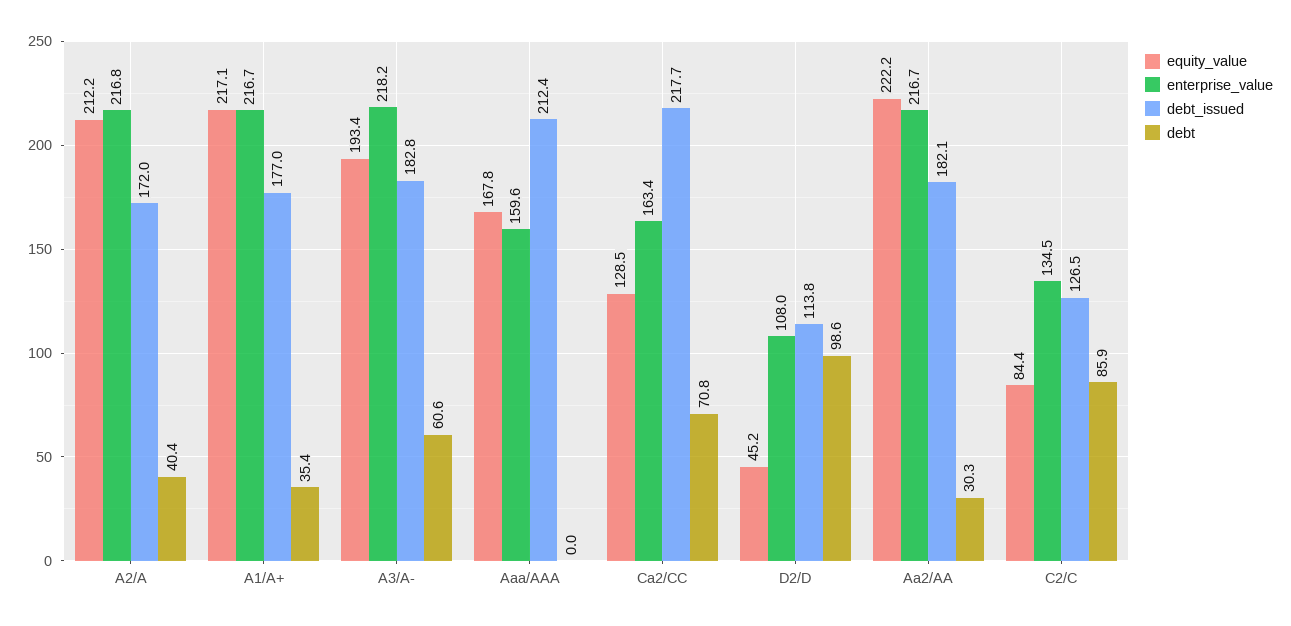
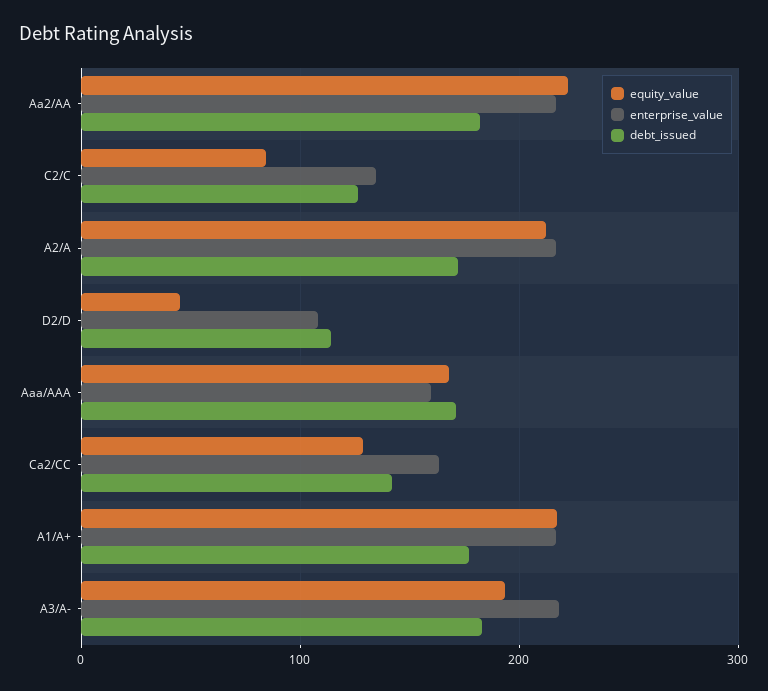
debt, A2/A: 40.4 -> none
debt, A1/A+: 35.4 -> none
debt, A3/A-: 60.6 -> none
debt_issued, Aaa/AAA: 212.4 -> 170
debt, Aaa/AAA: 0 -> none
debt_issued, Ca2/CC: 217.7 -> 140
debt, Ca2/CC: 70.8 -> none
debt, D2/D: 98.6 -> none
debt, Aa2/AA: 30.3 -> none
debt, C2/C: 85.9 -> none

